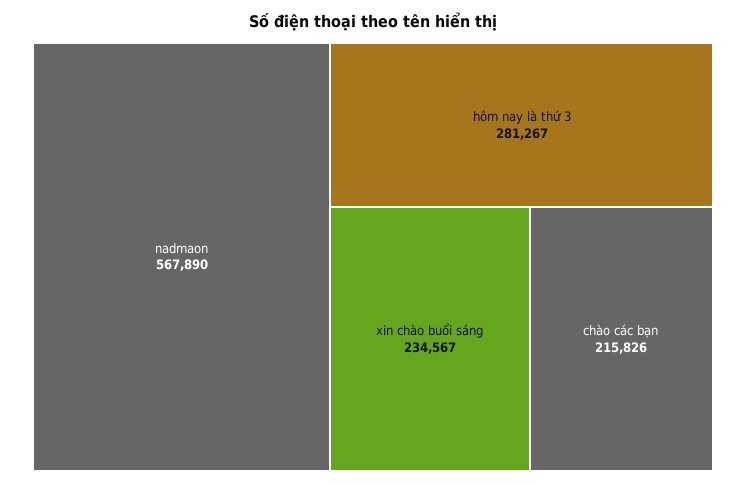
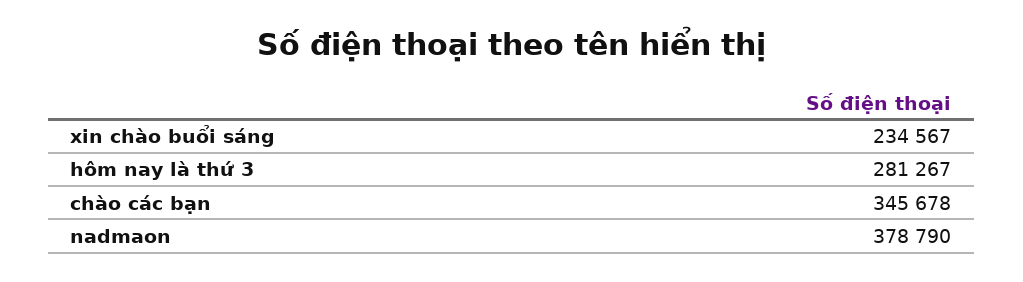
nadmaon: 567890 -> 378790
chào các bạn: 215826 -> 345678

